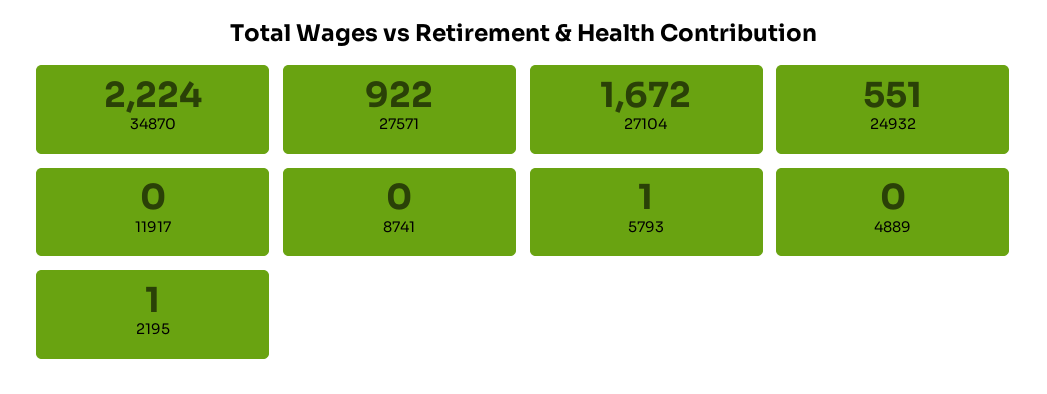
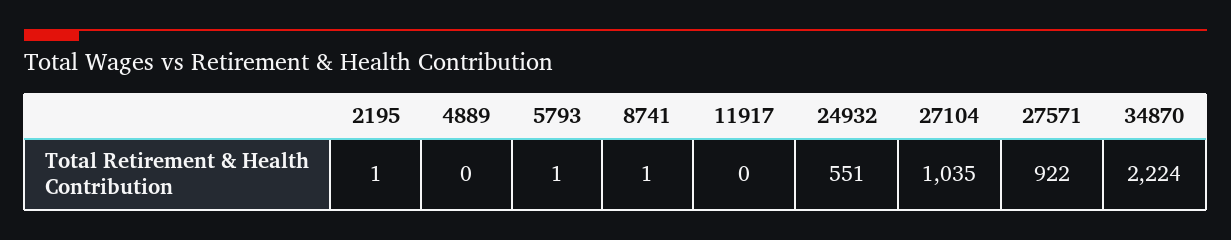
27104: 1672 -> 1035
8741: 0 -> 1

